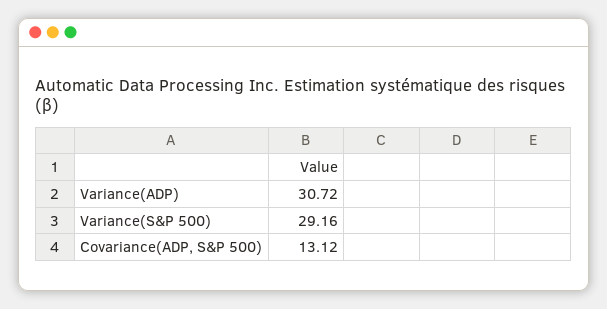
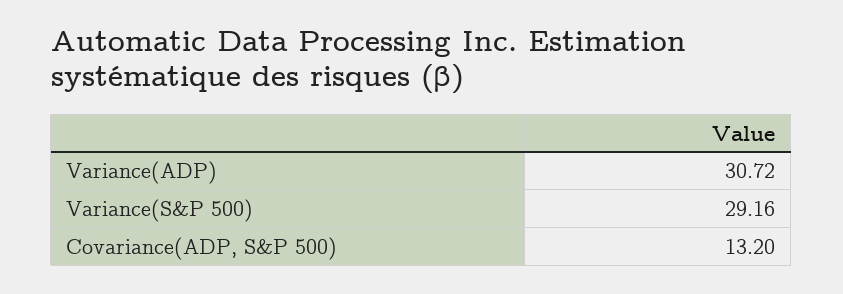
Covariance(ADP, S&P 500): 13.12 -> 13.2

